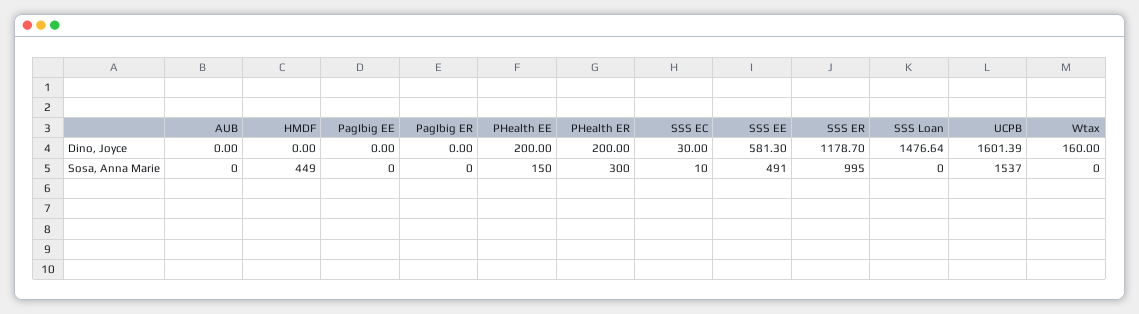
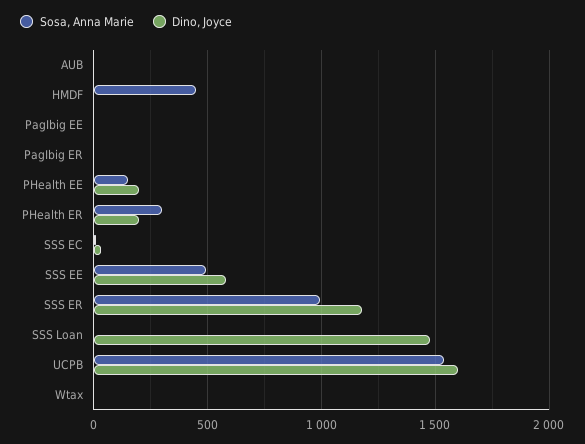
Dino, Joyce, Wtax: 160 -> 0

